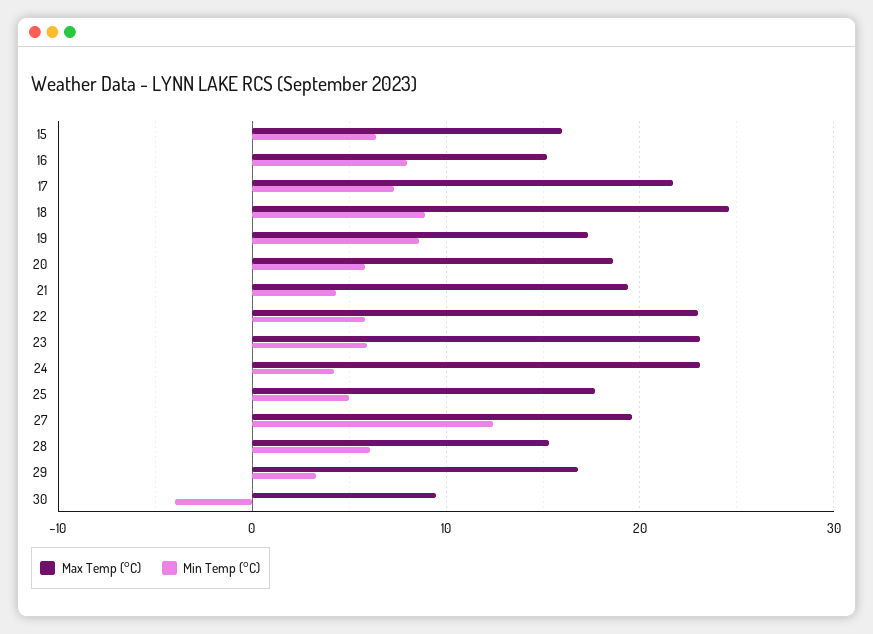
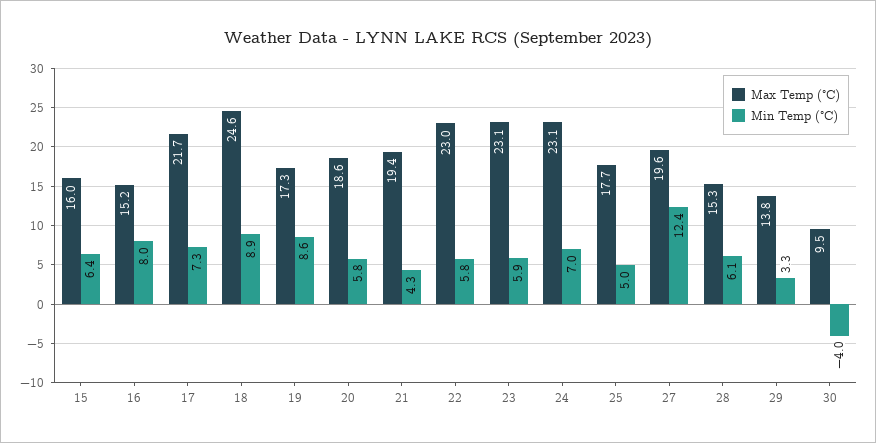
Min Temp (°C), 24: 4 -> 7
Max Temp (°C), 29: 17 -> 13.8

